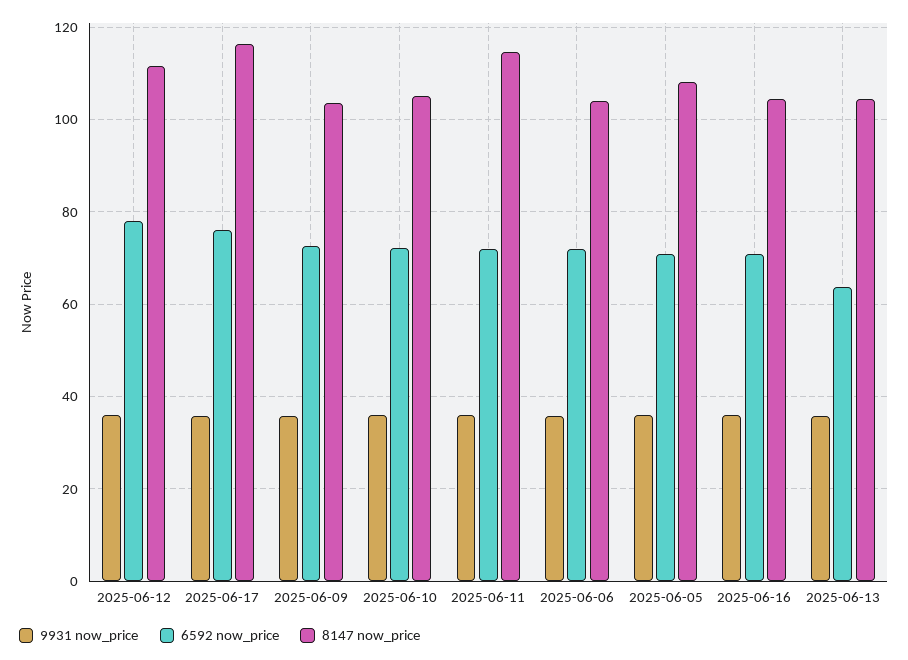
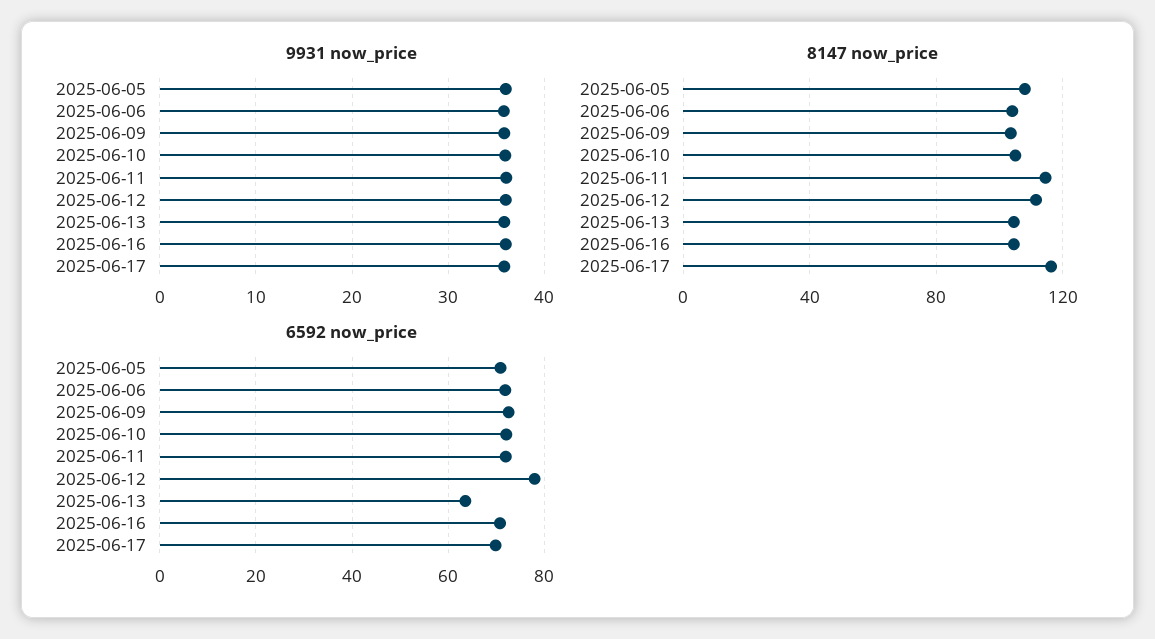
6592 now_price, 2025-06-17: 76 -> 70

